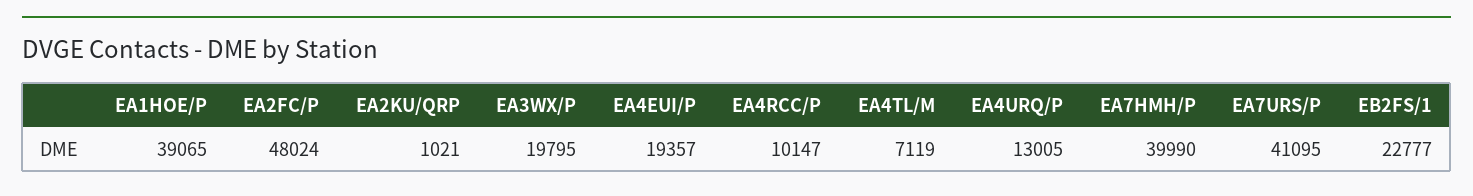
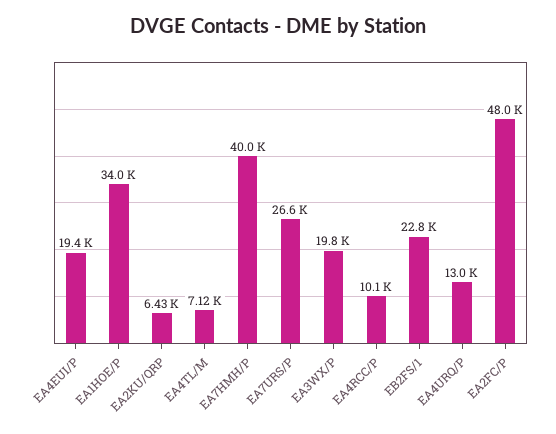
EA1HOE/P: 39065 -> 34000
EA2KU/QRP: 1021 -> 6430
EA7URS/P: 41095 -> 26600

